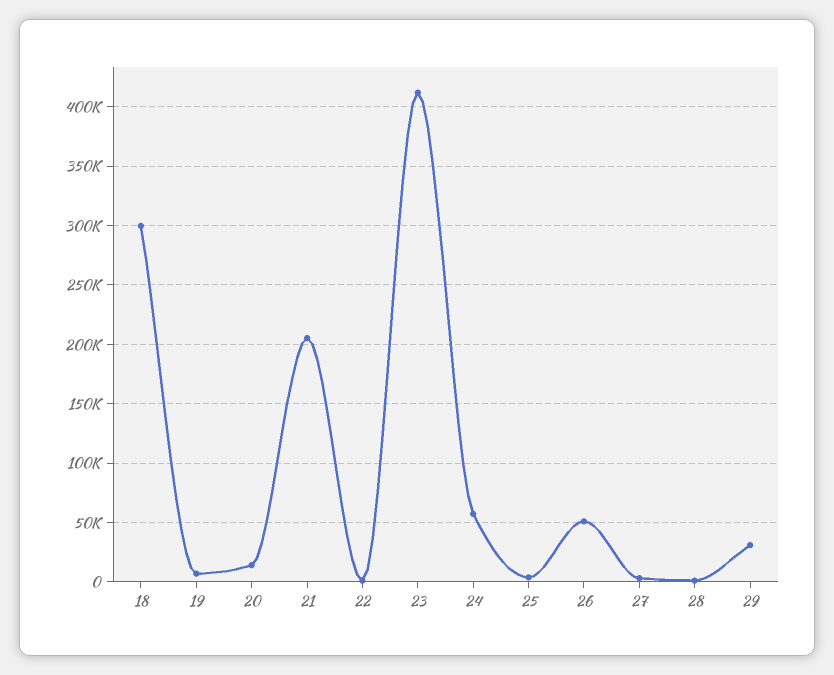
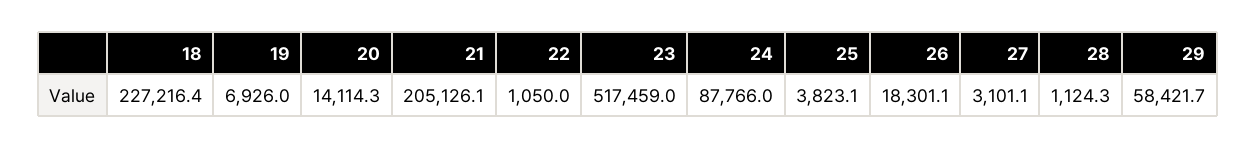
18: 300000 -> 227216.4
23: 410000 -> 517459
24: 60000 -> 87766
26: 50000 -> 18301.1
29: 30000 -> 58421.7

